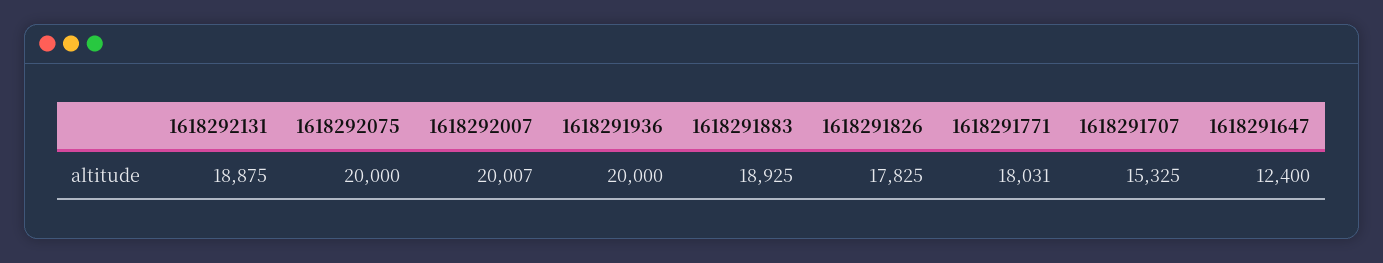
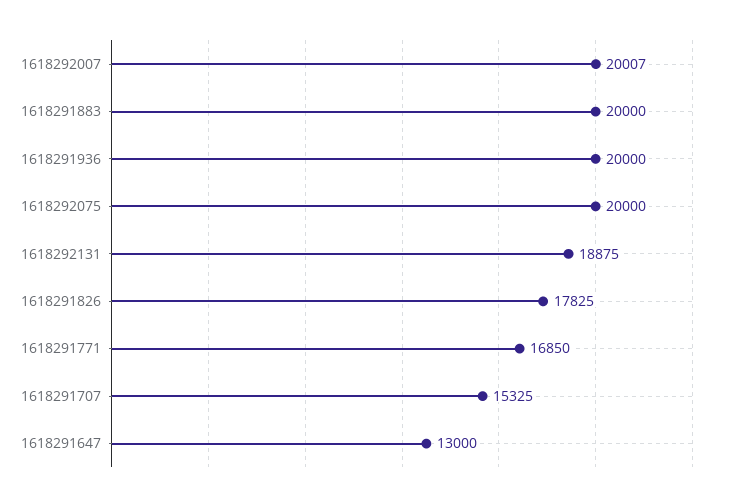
1618291883: 18925 -> 20000
1618291771: 18031 -> 16850
1618291647: 12400 -> 13000

